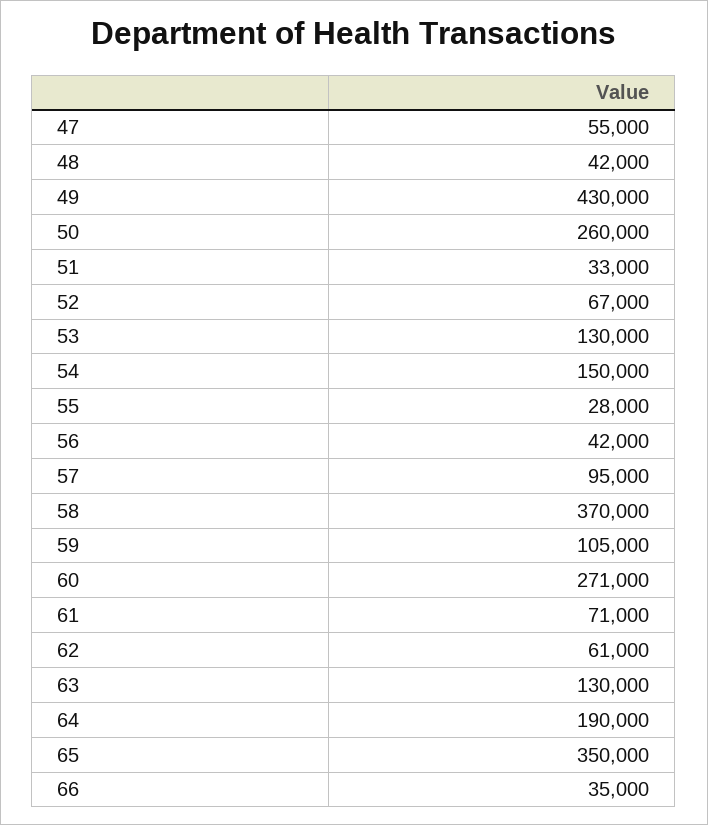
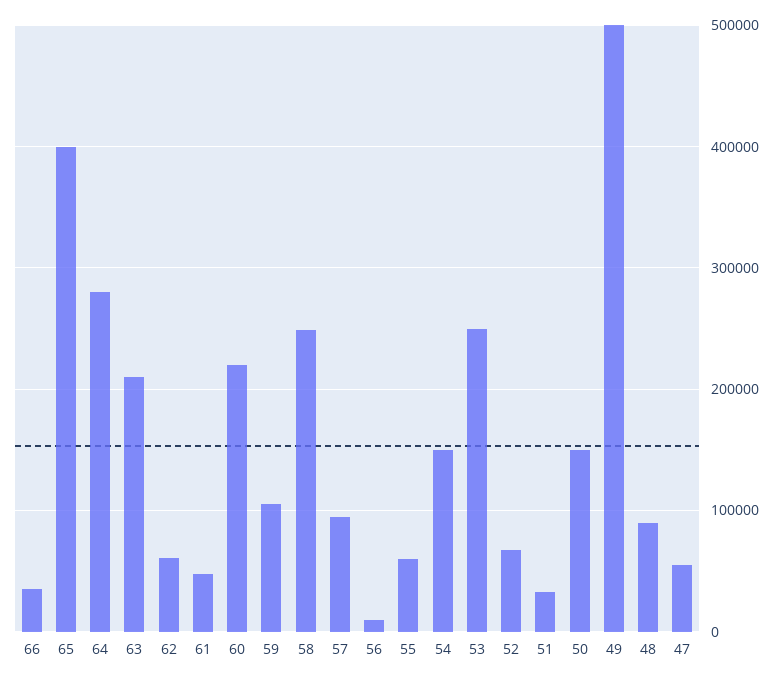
48: 42000 -> 90000
49: 430000 -> 500000
50: 260000 -> 150000
53: 130000 -> 250000
55: 28000 -> 60000
56: 42000 -> 10000
58: 370000 -> 250000
60: 271000 -> 220000
61: 71000 -> 50000
63: 130000 -> 210000
64: 190000 -> 280000
65: 350000 -> 400000

